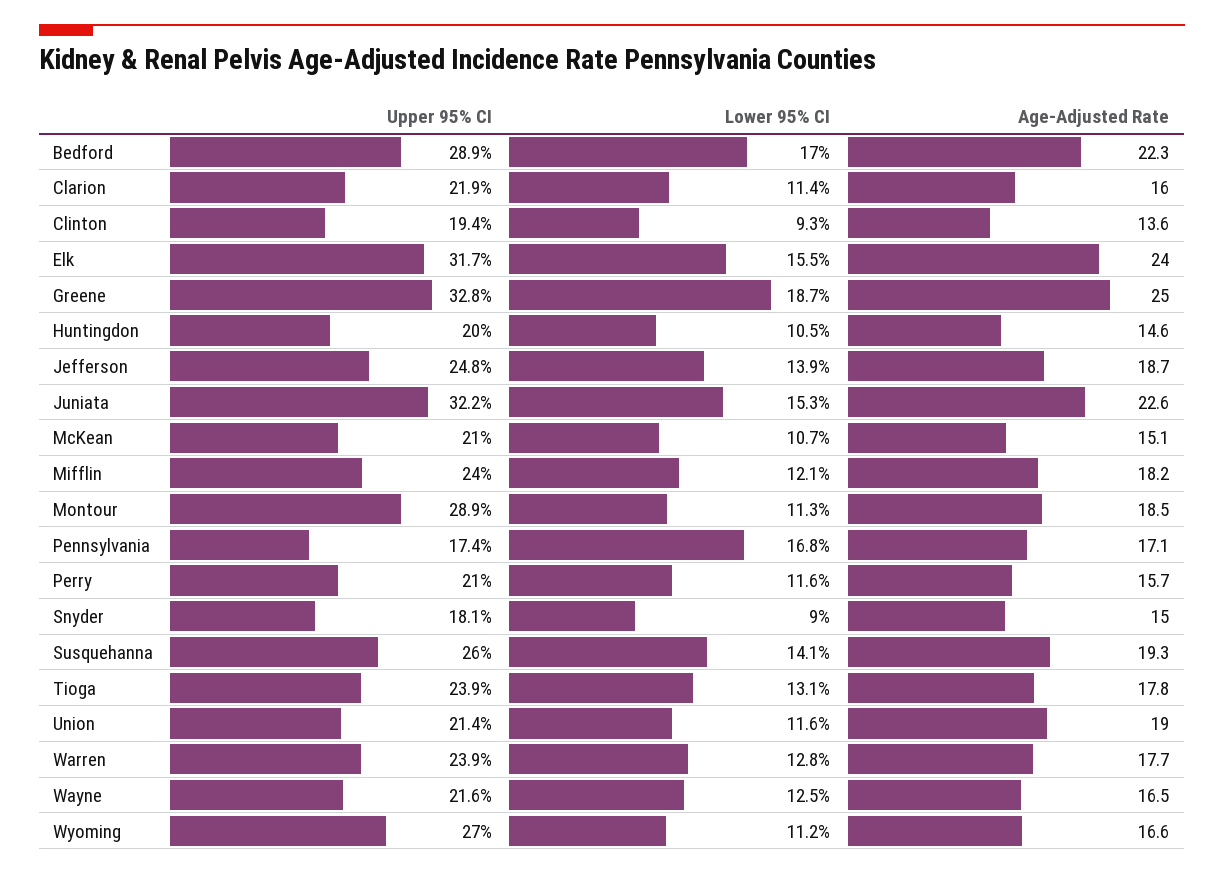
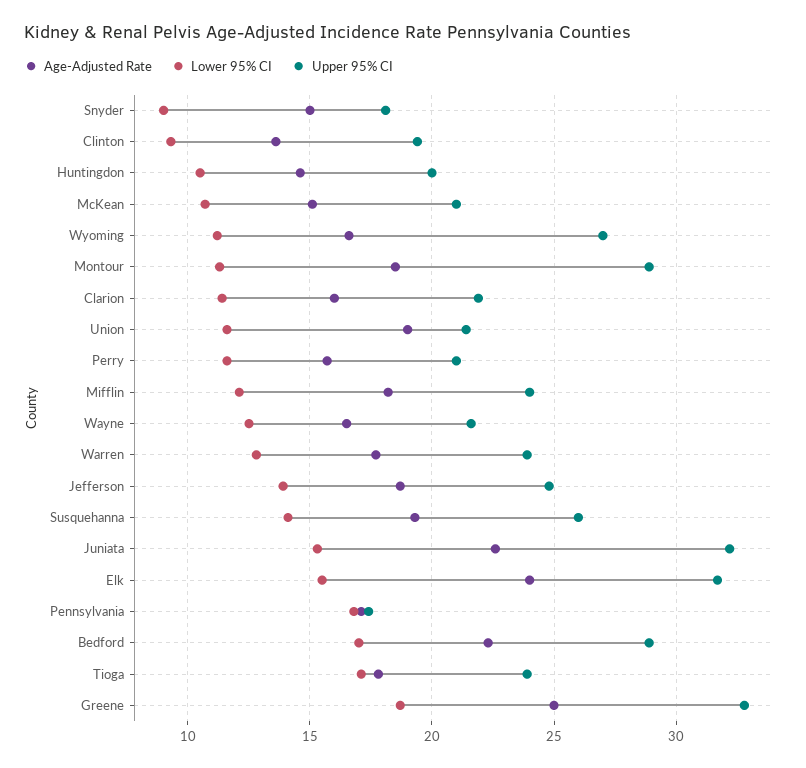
Lower 95% CI, Tioga: 13.1 -> 17

